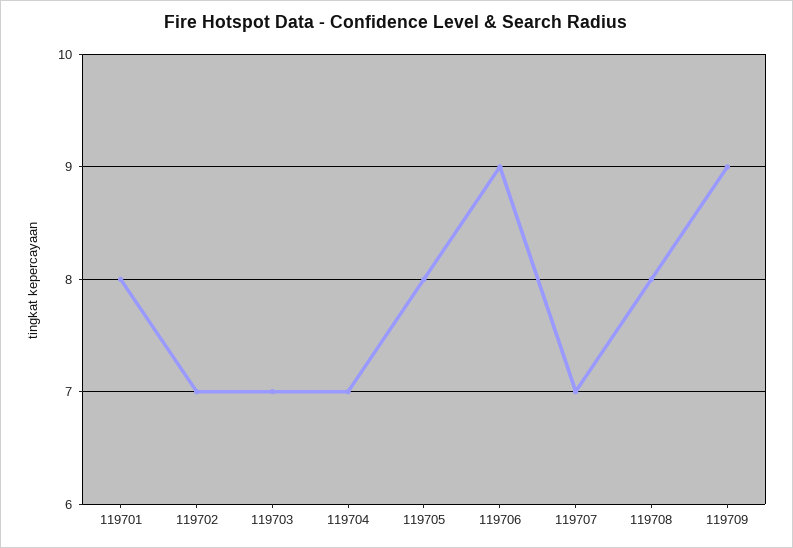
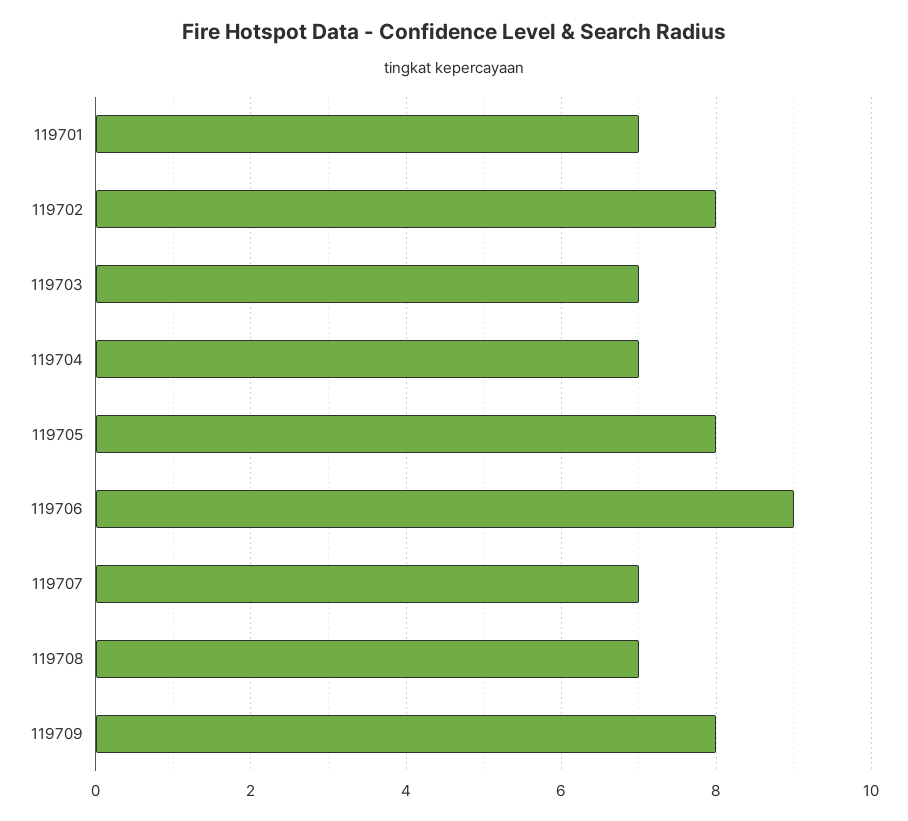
119701: 8 -> 7
119702: 7 -> 8
119708: 8 -> 7
119709: 9 -> 8

